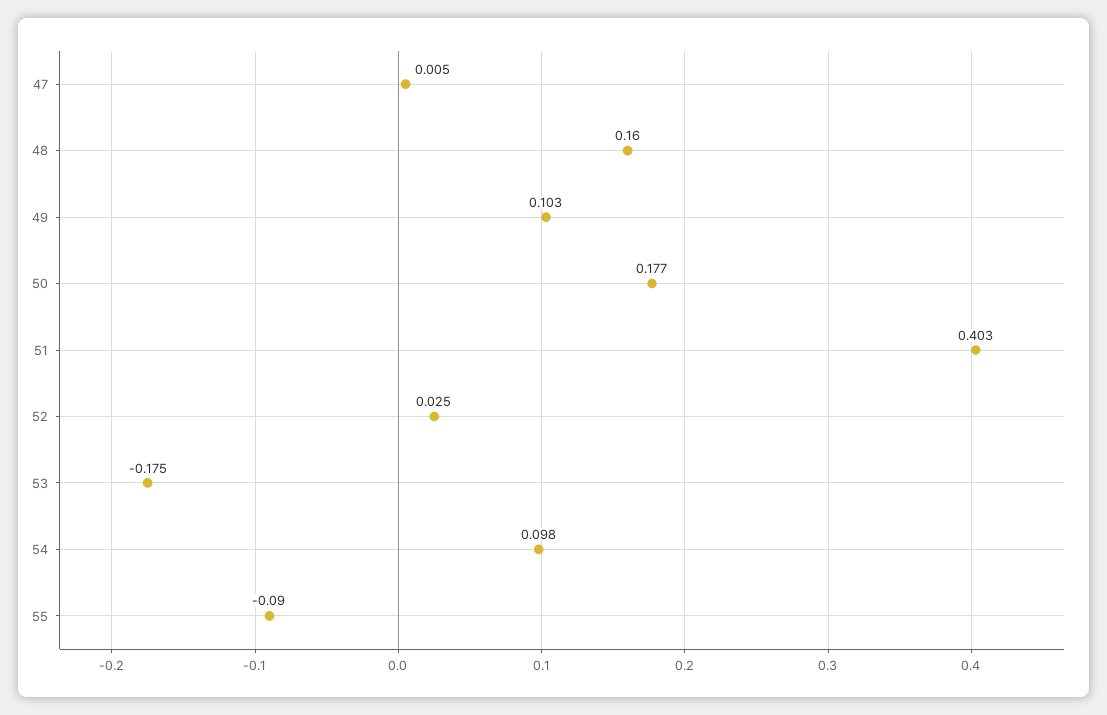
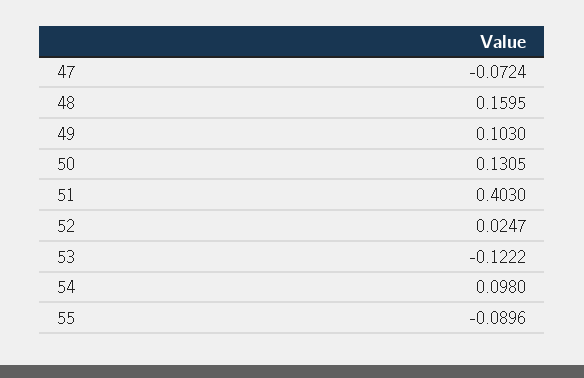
47: 0.005 -> -0.0724
50: 0.177 -> 0.1305
53: -0.175 -> -0.1222

